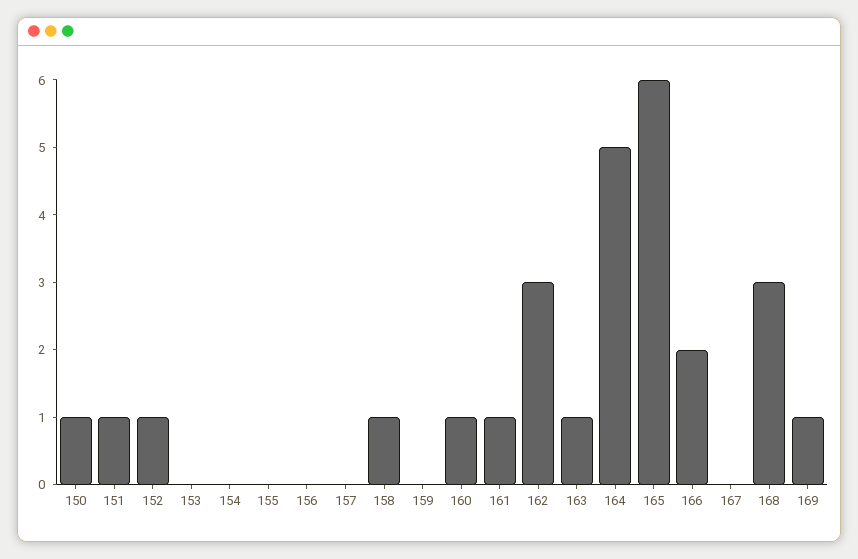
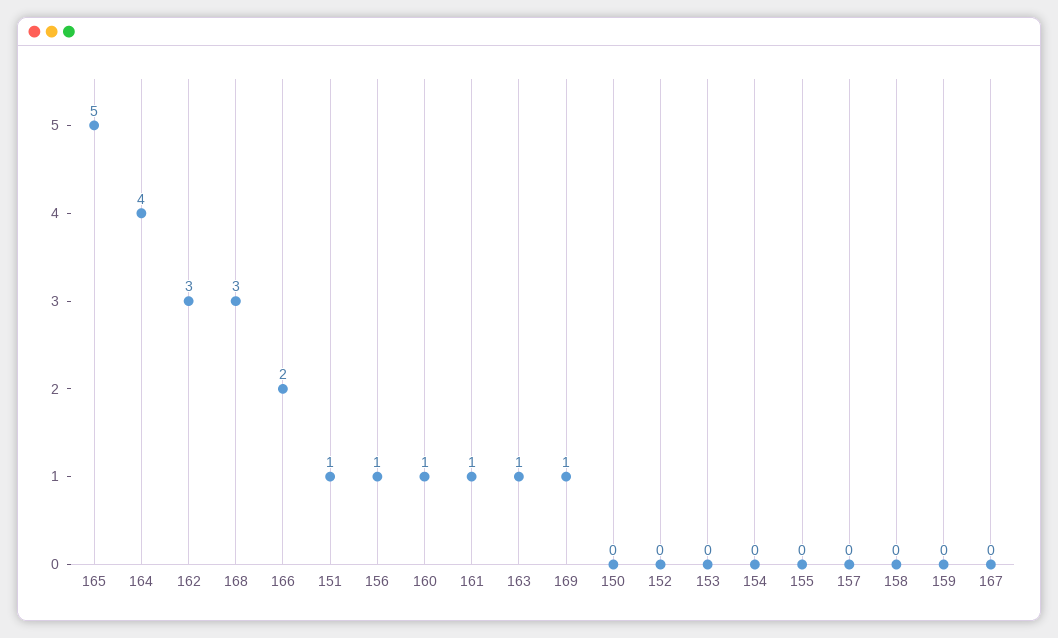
150: 1 -> 0
152: 1 -> 0
156: 0 -> 1
158: 1 -> 0
164: 5 -> 4
165: 6 -> 5

